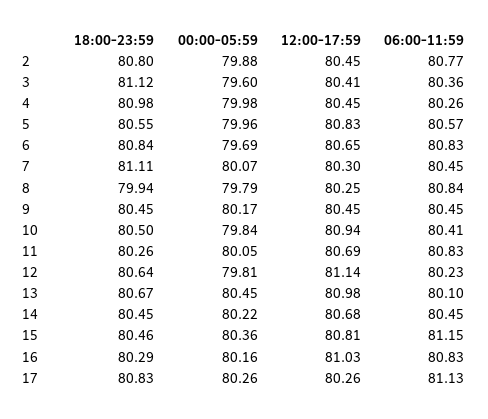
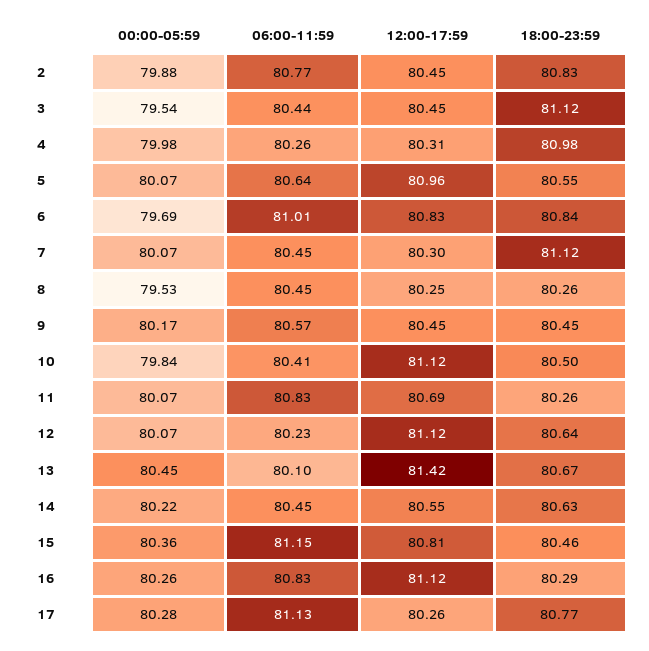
18:00-23:59, 2: 80.8 -> 80.83
00:00-05:59, 3: 79.6 -> 79.54
12:00-17:59, 3: 80.41 -> 80.45
06:00-11:59, 3: 80.36 -> 80.44
12:00-17:59, 4: 80.45 -> 80.31
00:00-05:59, 5: 79.96 -> 80.07
12:00-17:59, 5: 80.83 -> 80.96
06:00-11:59, 5: 80.57 -> 80.64
12:00-17:59, 6: 80.65 -> 80.83
06:00-11:59, 6: 80.83 -> 81.01
18:00-23:59, 7: 81.11 -> 81.12
18:00-23:59, 8: 79.94 -> 80.26
00:00-05:59, 8: 79.79 -> 79.53
06:00-11:59, 8: 80.84 -> 80.45
06:00-11:59, 9: 80.45 -> 80.57
12:00-17:59, 10: 80.94 -> 81.12
00:00-05:59, 11: 80.05 -> 80.07
00:00-05:59, 12: 79.81 -> 80.07
12:00-17:59, 12: 81.14 -> 81.12
12:00-17:59, 13: 80.98 -> 81.42
18:00-23:59, 14: 80.45 -> 80.63
12:00-17:59, 14: 80.68 -> 80.55
00:00-05:59, 16: 80.16 -> 80.26
12:00-17:59, 16: 81.03 -> 81.12
18:00-23:59, 17: 80.83 -> 80.77
00:00-05:59, 17: 80.26 -> 80.28

